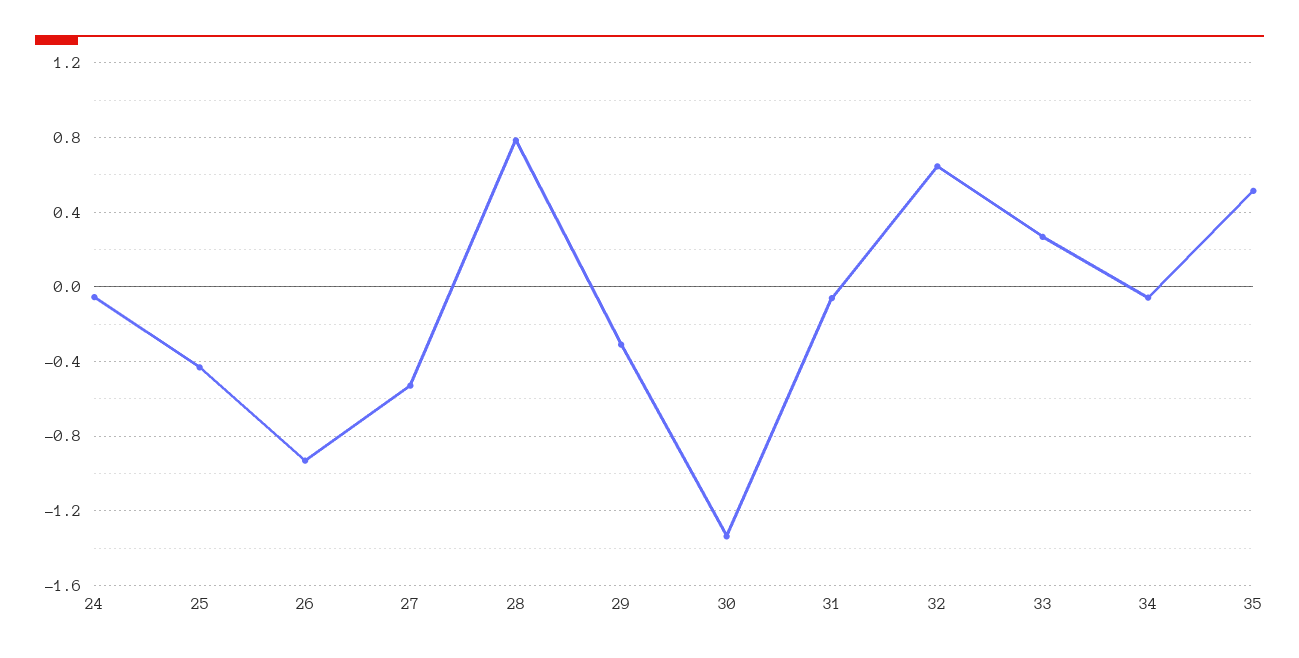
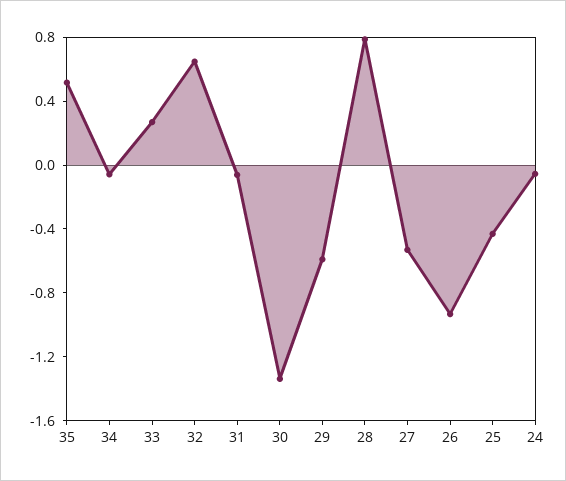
29: -0.3 -> -0.6

